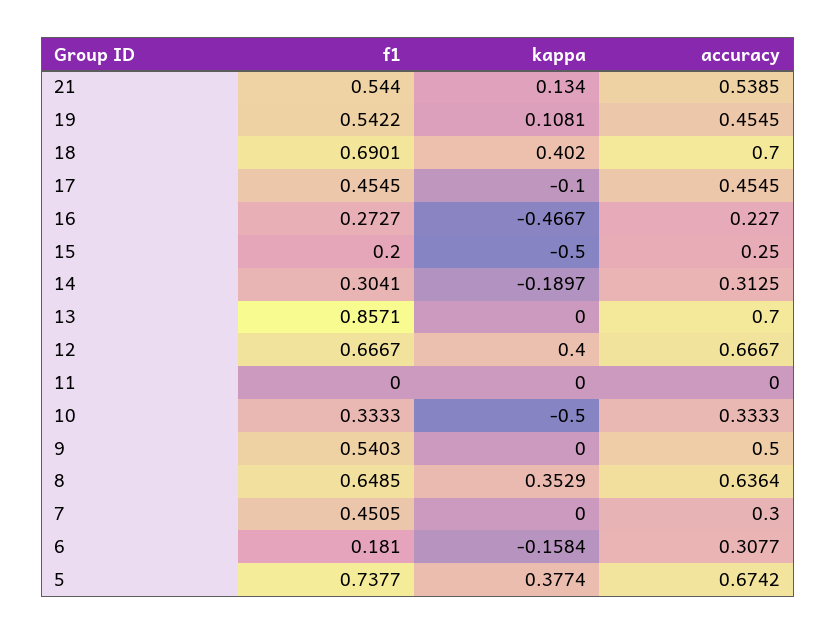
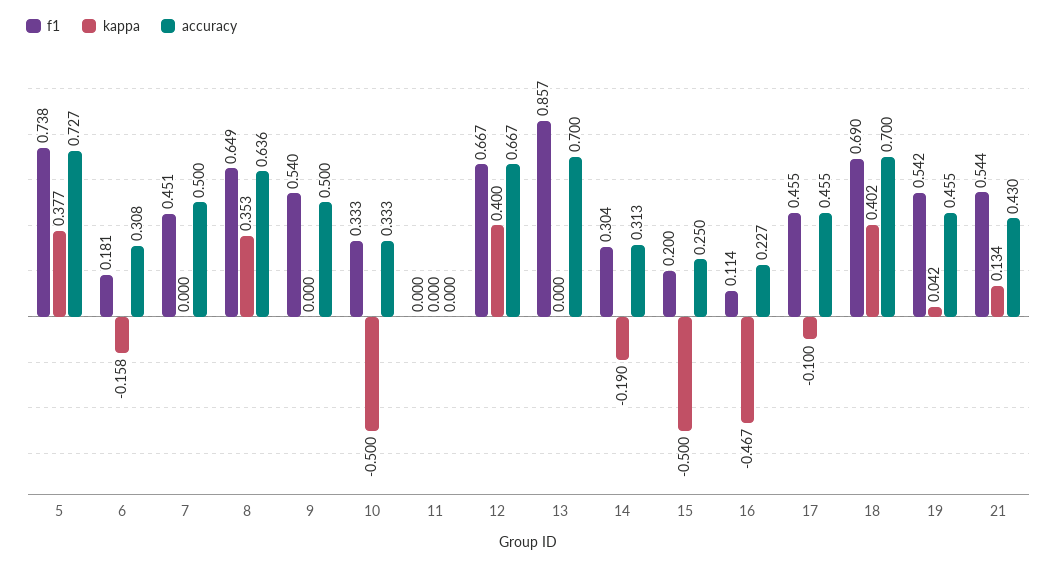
accuracy, 21: 0.5385 -> 0.43
kappa, 19: 0.1081 -> 0.042
f1, 16: 0.2727 -> 0.114
accuracy, 7: 0.3 -> 0.5
accuracy, 5: 0.6742 -> 0.727

